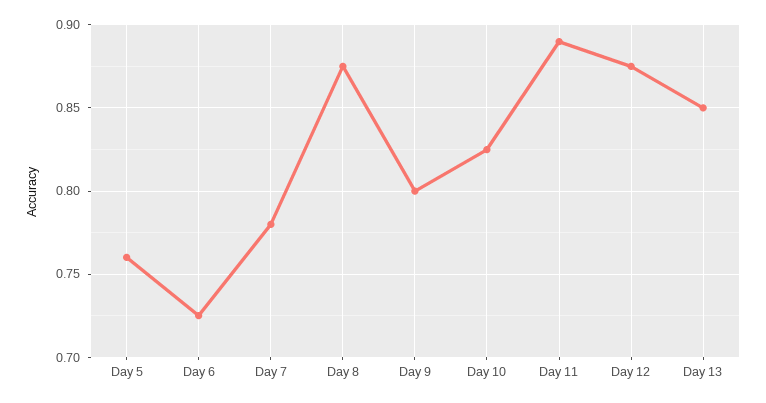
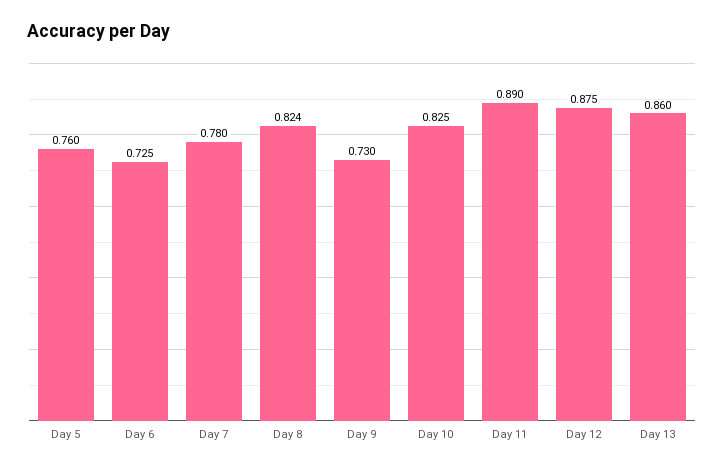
Day 8: 0.875 -> 0.824
Day 9: 0.8 -> 0.73
Day 13: 0.85 -> 0.86

